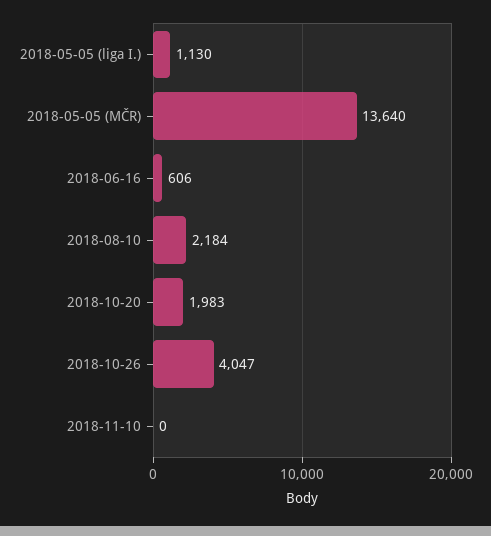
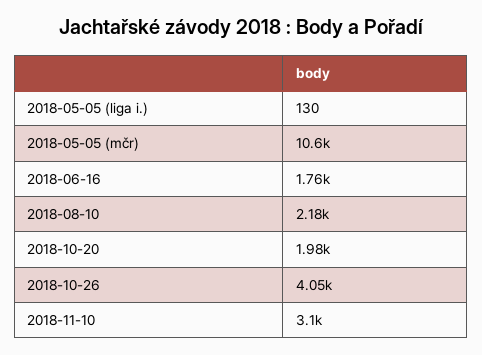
2018-05-05 (liga I.): 1130 -> 130
2018-05-05 (MČR): 13640 -> 10600
2018-06-16: 606 -> 1760
2018-11-10: 0 -> 3100

